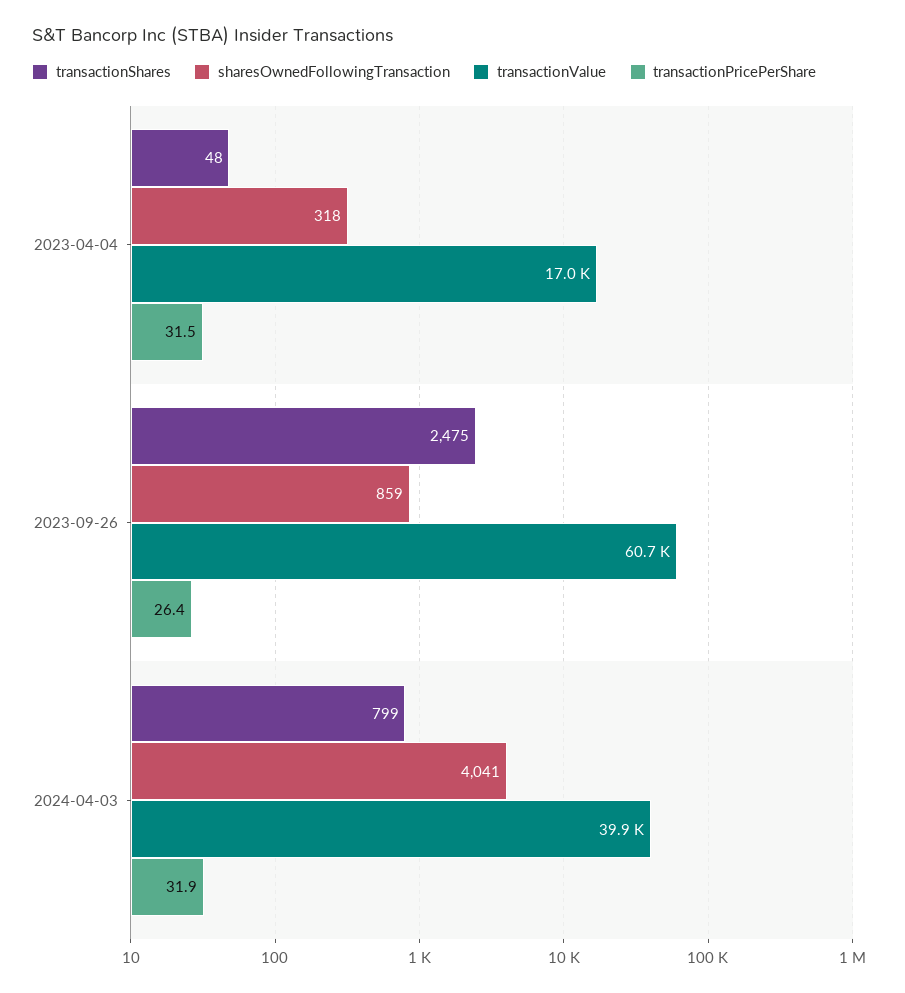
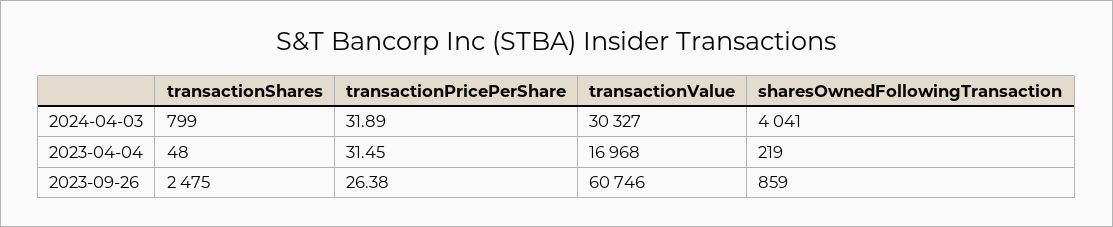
sharesOwnedFollowingTransaction, 2023-04-04: 318 -> 219
transactionValue, 2024-04-03: 39900 -> 30327

